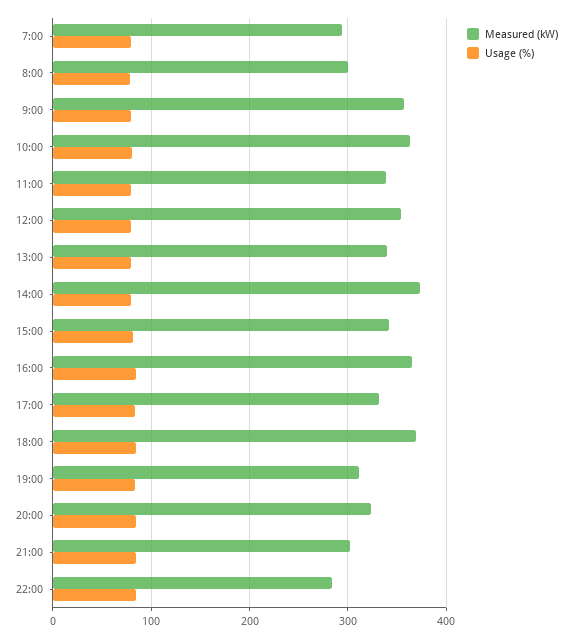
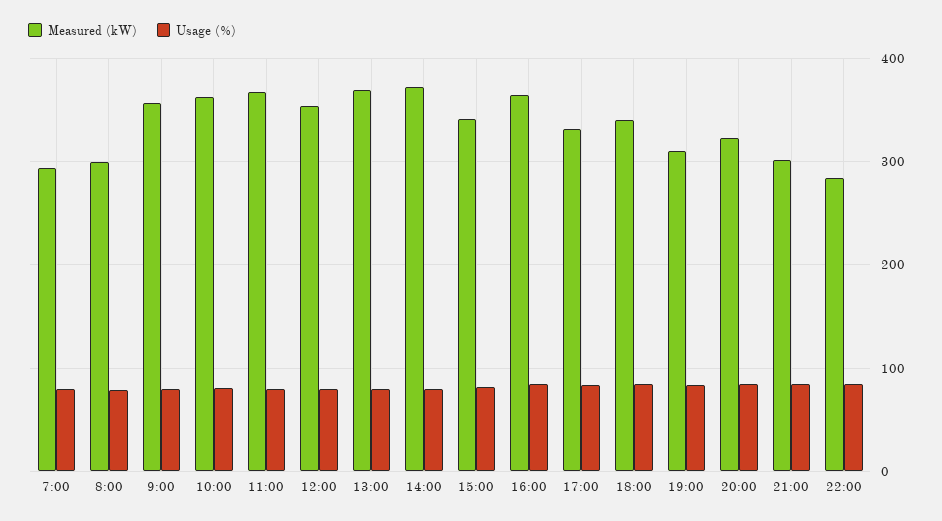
Measured (kW), 11:00: 340 -> 370
Measured (kW), 13:00: 340 -> 370
Measured (kW), 18:00: 370 -> 340

